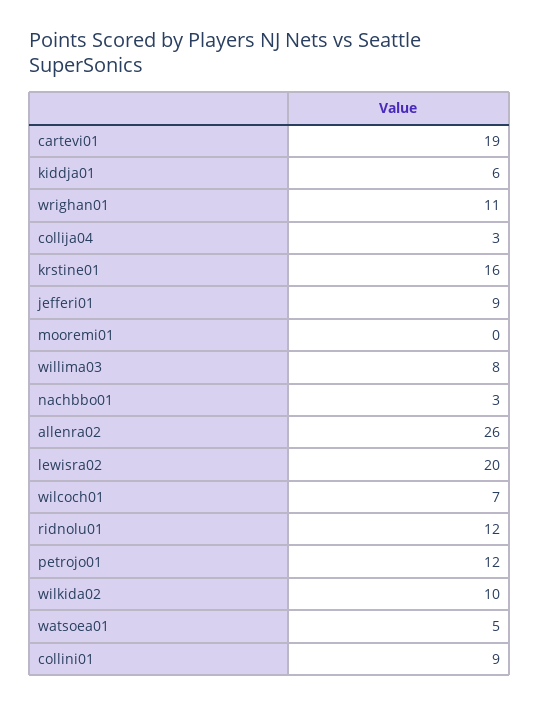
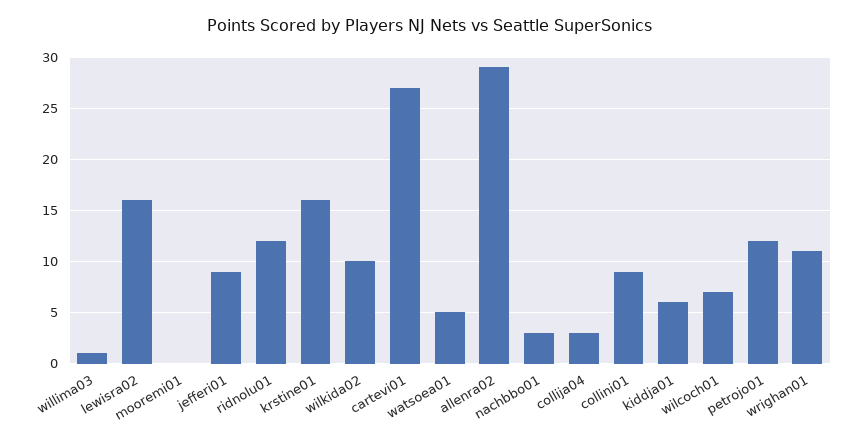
cartevi01: 19 -> 27
willima03: 8 -> 1
allenra02: 26 -> 29
lewisra02: 20 -> 16

